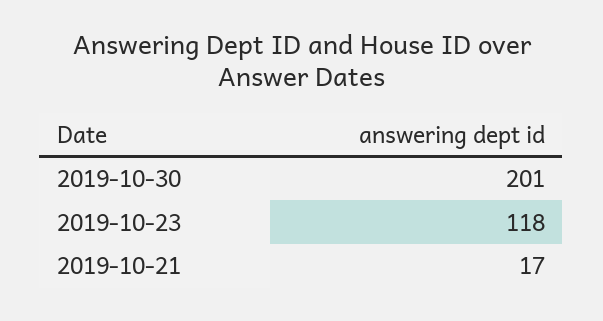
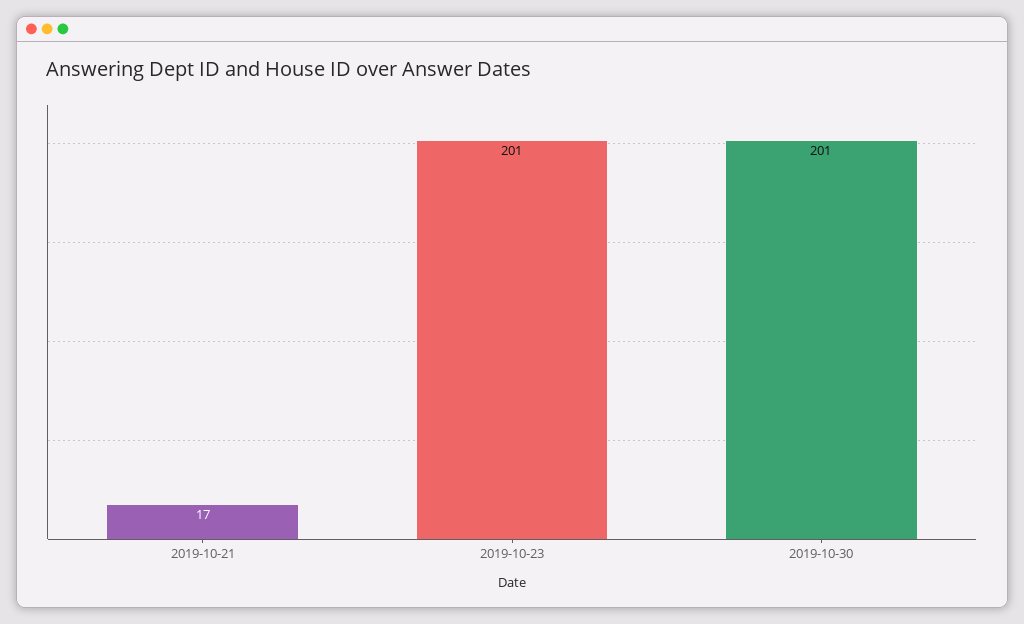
2019-10-23: 118 -> 201

